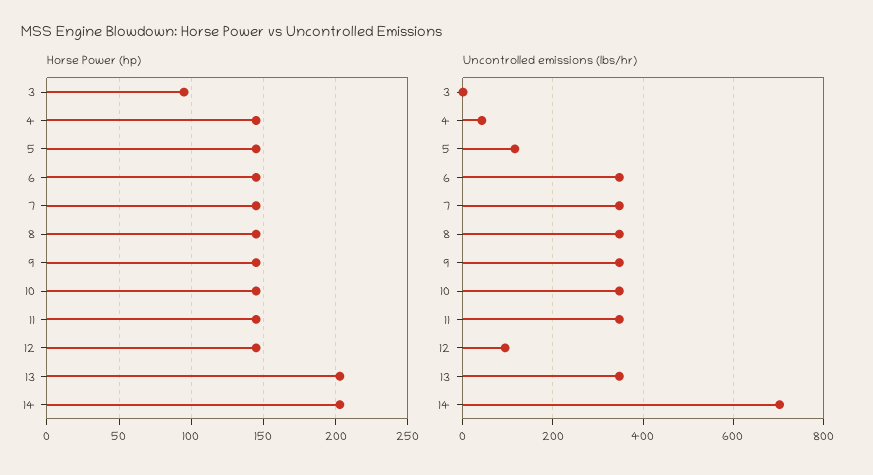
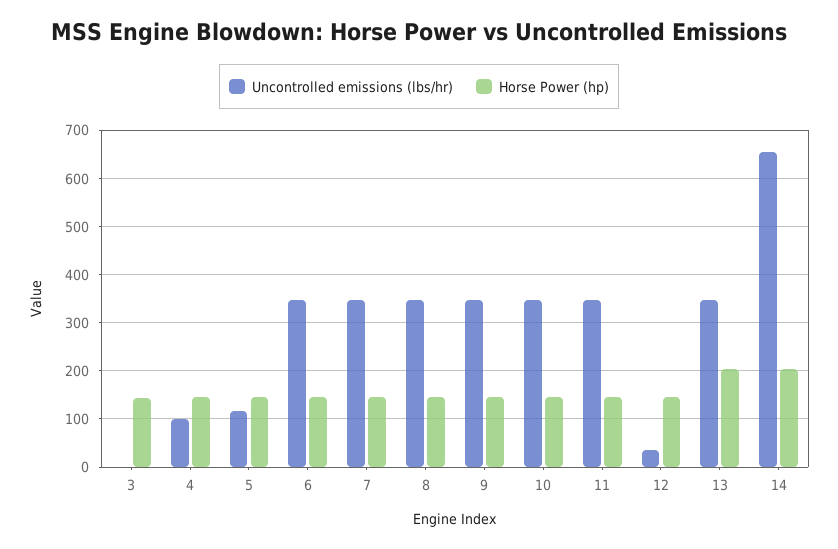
Horse Power (hp), 3: 95 -> 140
Uncontrolled emissions (lbs/hr), 4: 40 -> 100
Uncontrolled emissions (lbs/hr), 12: 100 -> 40
Uncontrolled emissions (lbs/hr), 14: 700 -> 660

